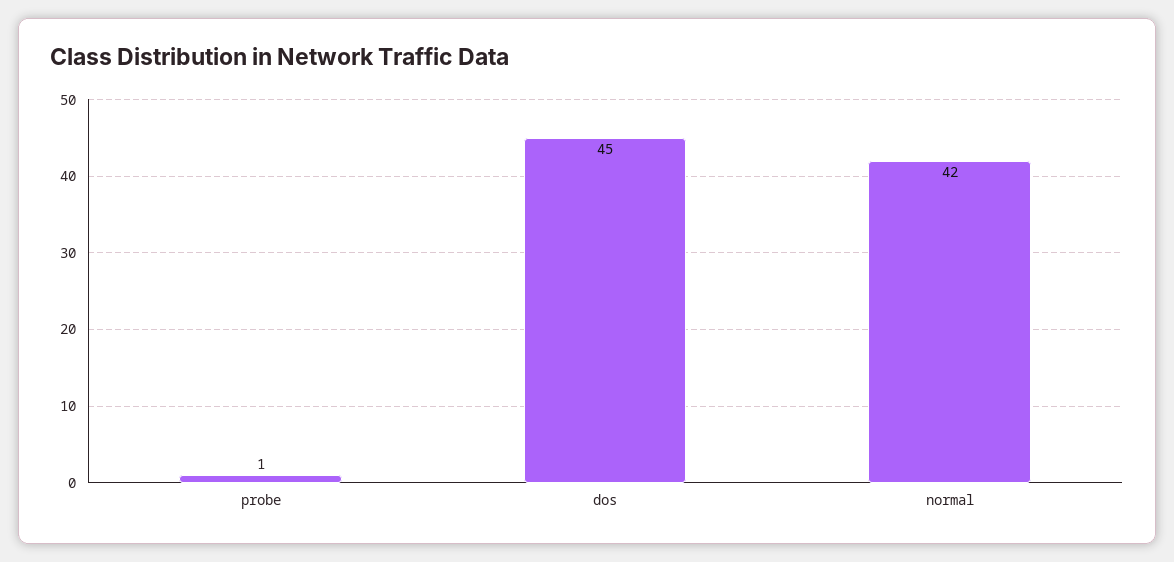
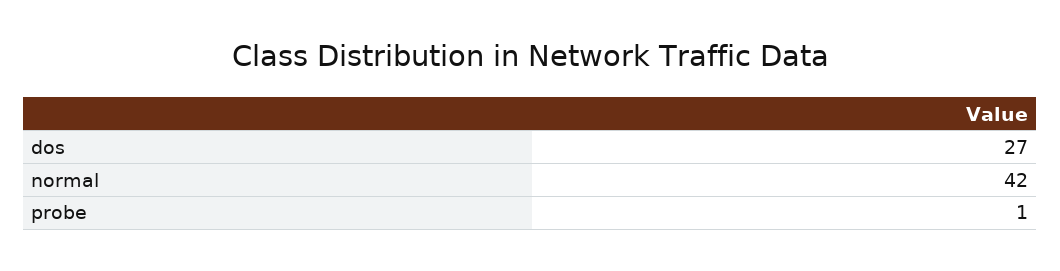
dos: 45 -> 27

